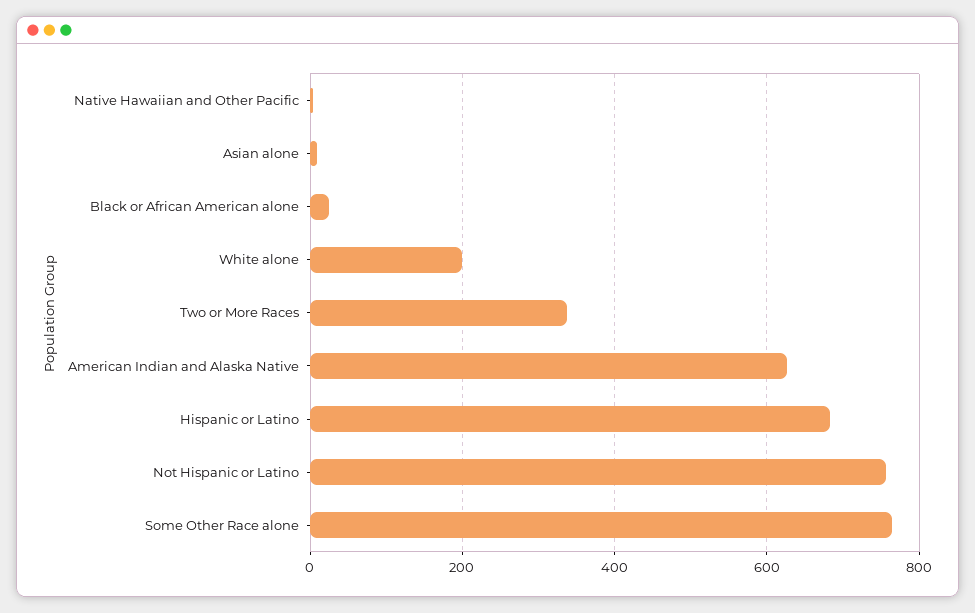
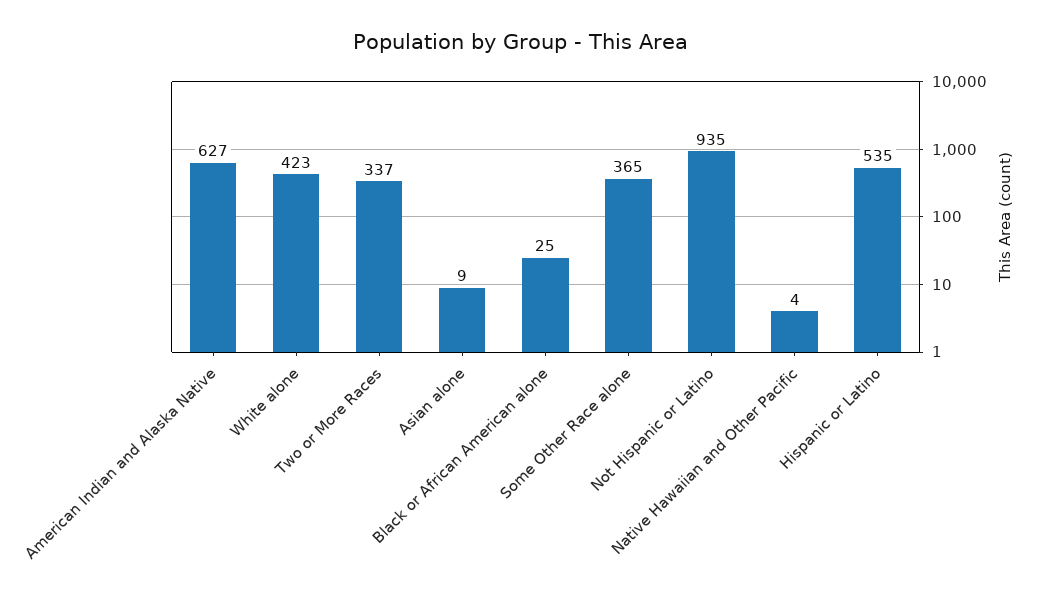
White alone: 200 -> 423
Hispanic or Latino: 680 -> 535
Not Hispanic or Latino: 760 -> 935
Some Other Race alone: 760 -> 365

